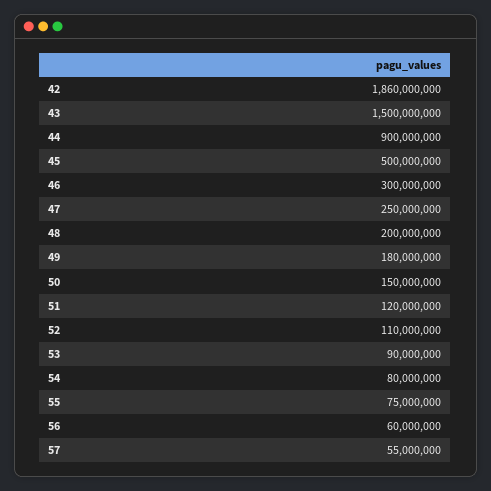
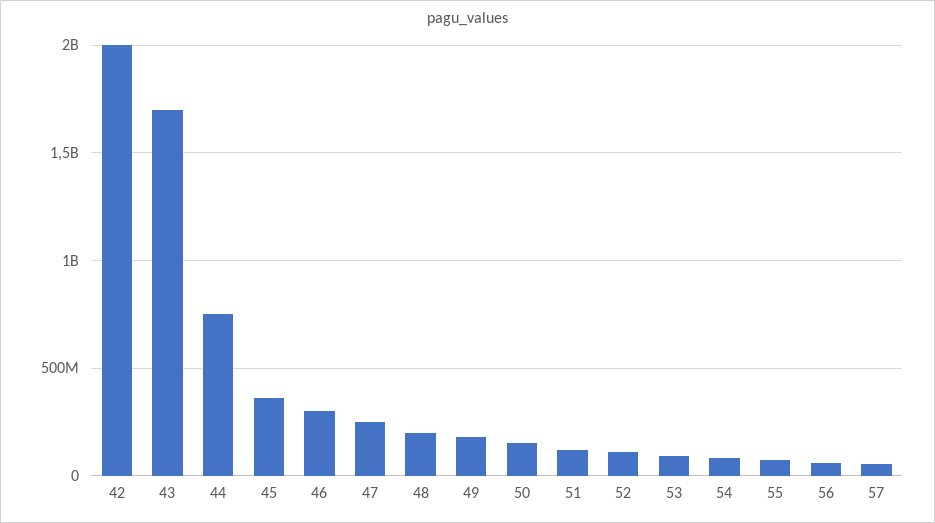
42: 1860000000 -> 2000000000
43: 1500000000 -> 1700000000
44: 900000000 -> 750000000
45: 500000000 -> 350000000

